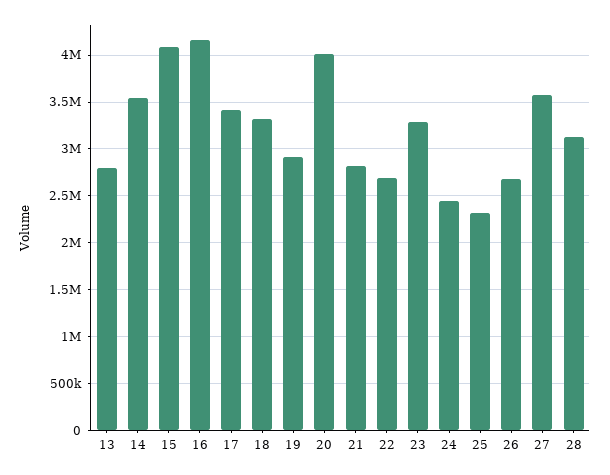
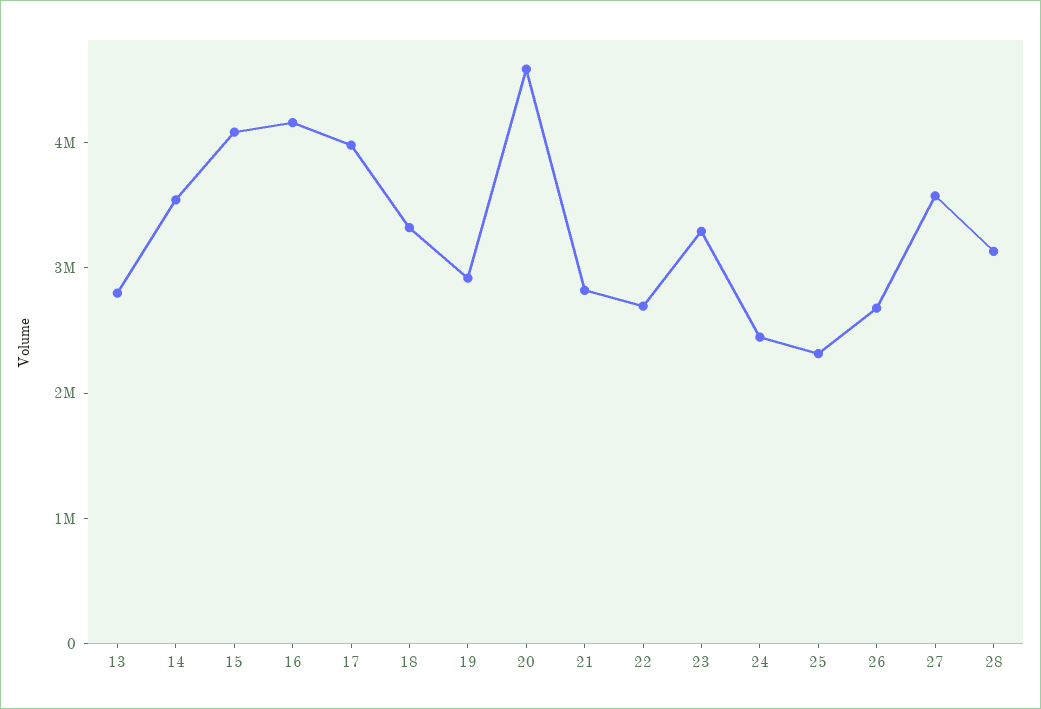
17: 3400000 -> 4000000
20: 4000000 -> 4600000

